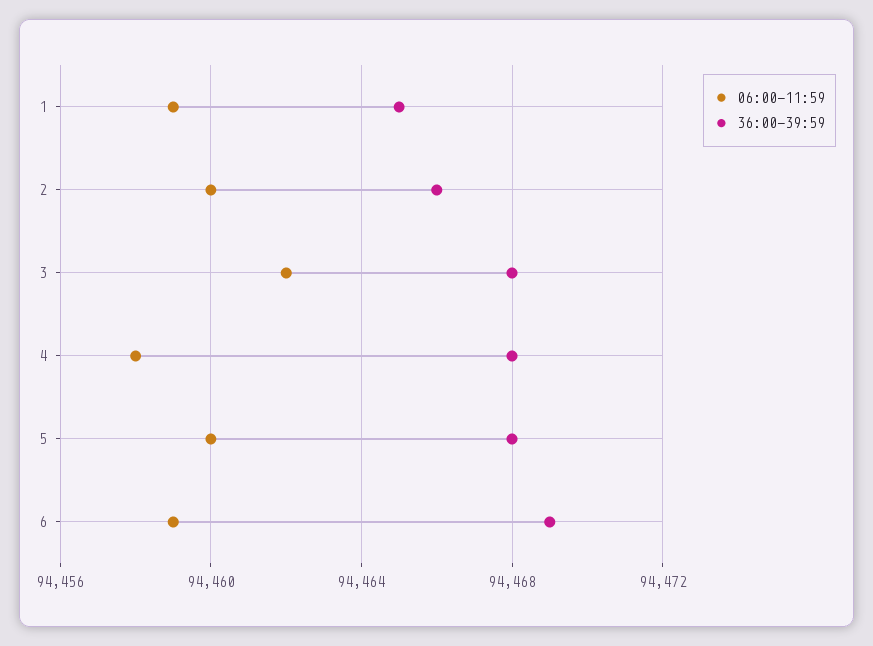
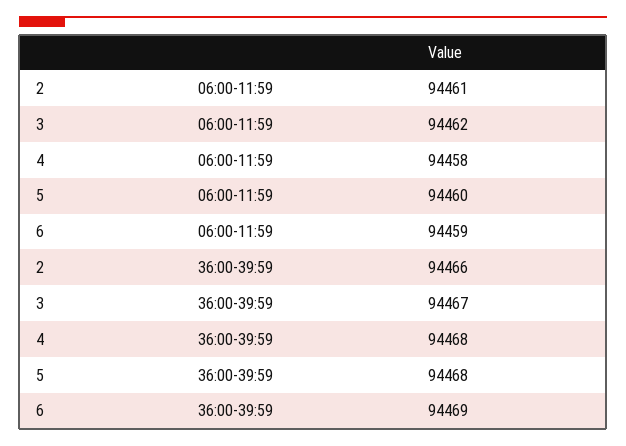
06:00-11:59, 1: 94459 -> none
36:00-39:59, 1: 94465 -> none
06:00-11:59, 2: 94460 -> 94461
36:00-39:59, 3: 94468 -> 94467

